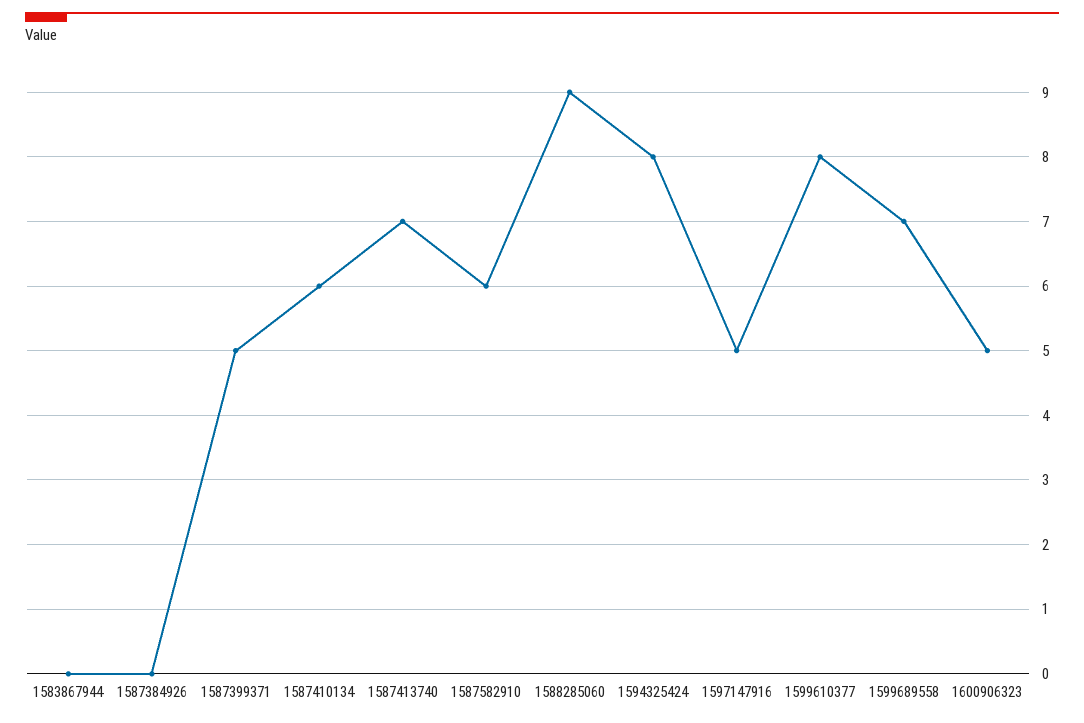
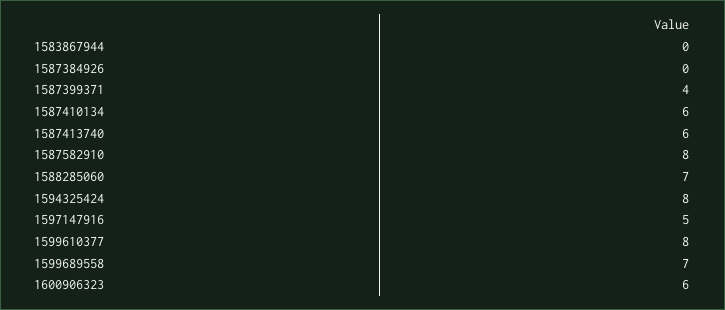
1587399371: 5 -> 4
1587413740: 7 -> 6
1587582910: 6 -> 8
1588285060: 9 -> 7
1600906323: 5 -> 6

